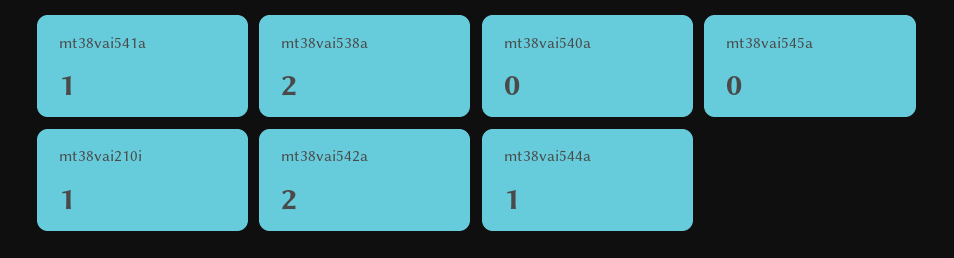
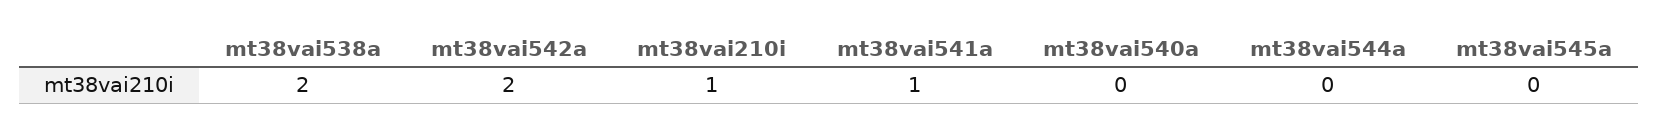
mt38vai544a: 1 -> 0

